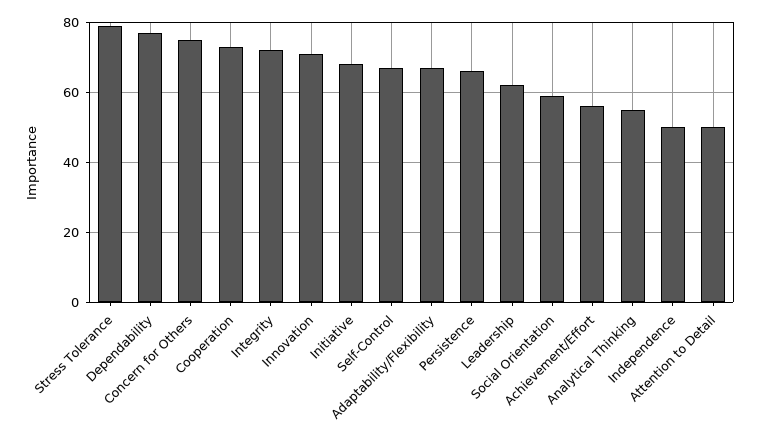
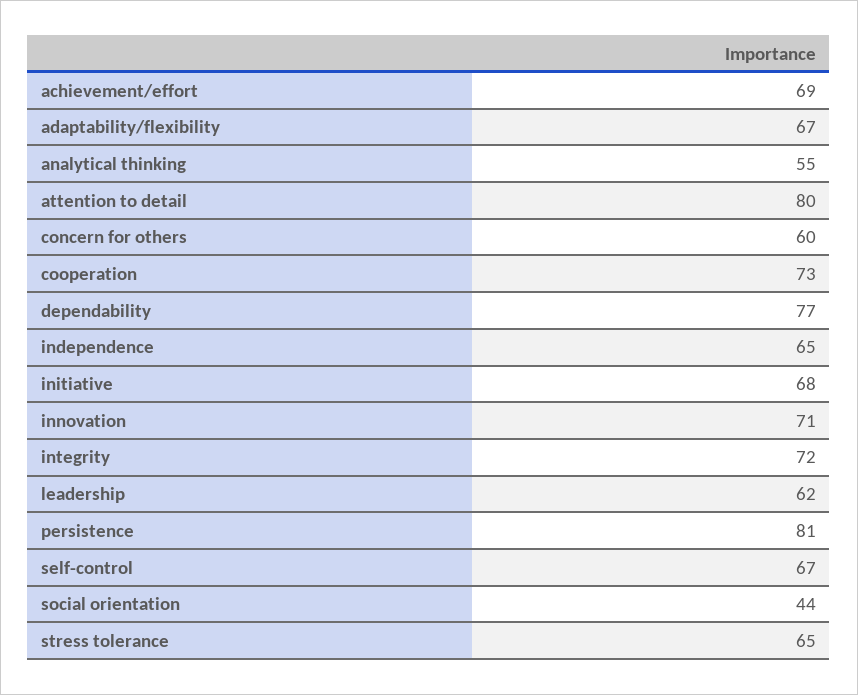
Stress Tolerance: 80 -> 65
Concern for Others: 75 -> 60
Persistence: 65 -> 81
Social Orientation: 60 -> 44
Achievement/Effort: 55 -> 69
Independence: 50 -> 65
Attention to Detail: 50 -> 80

